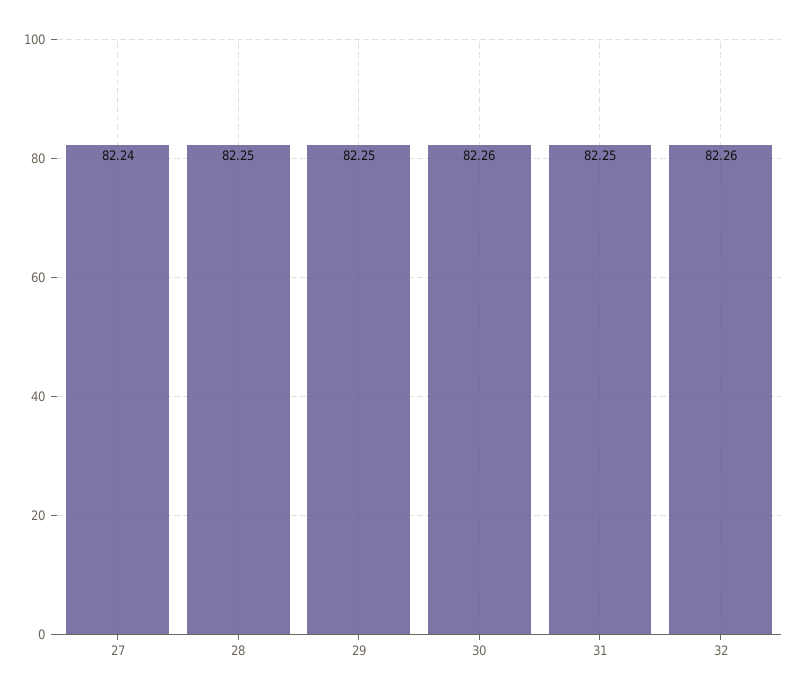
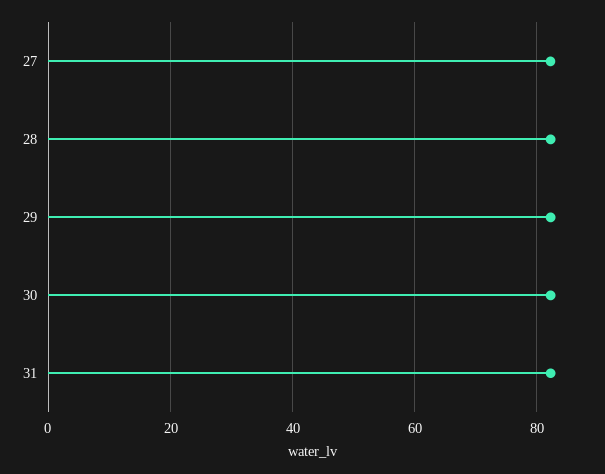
32: 82.26 -> none

